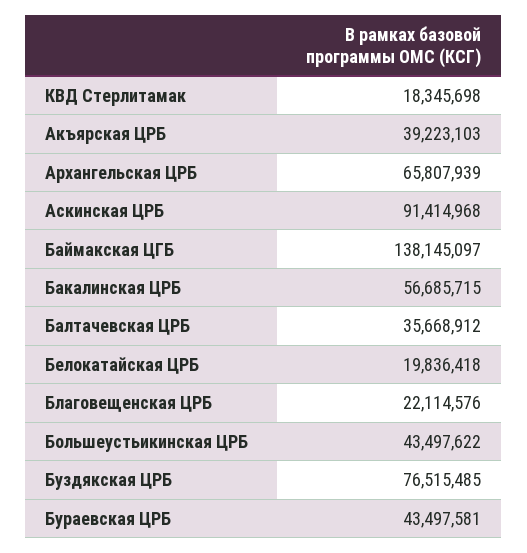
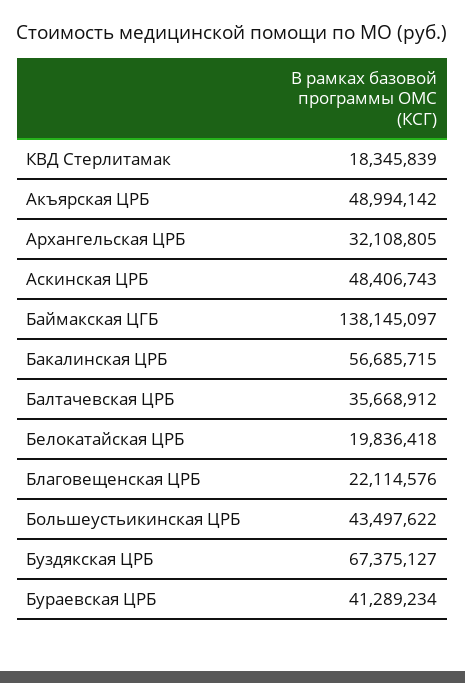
КВД Стерлитамак: 18345698 -> 18345839
Акъярская ЦРБ: 39223103 -> 48994142
Архангельская ЦРБ: 65807939 -> 32108805
Аскинская ЦРБ: 91414968 -> 48406743
Буздякская ЦРБ: 76515485 -> 67375127
Бураевская ЦРБ: 43497581 -> 41289234

